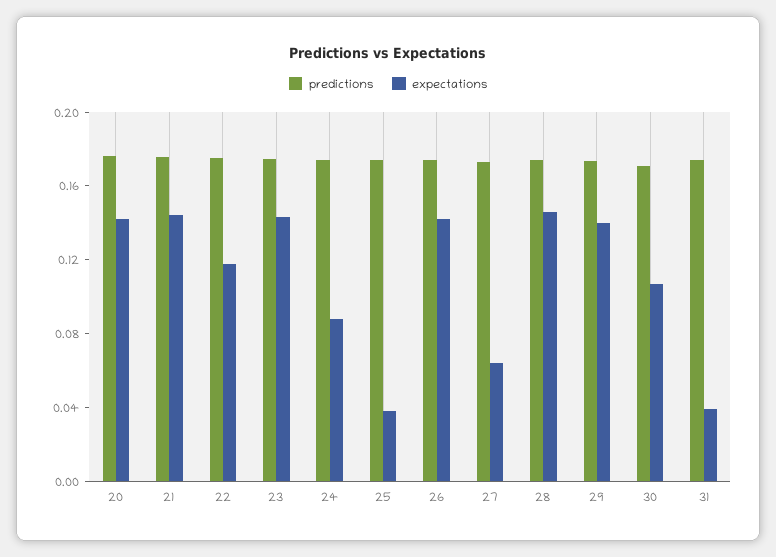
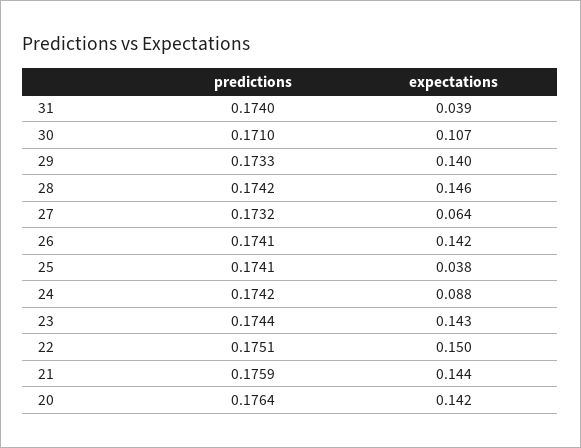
expectations, 22: 0.12 -> 0.15

